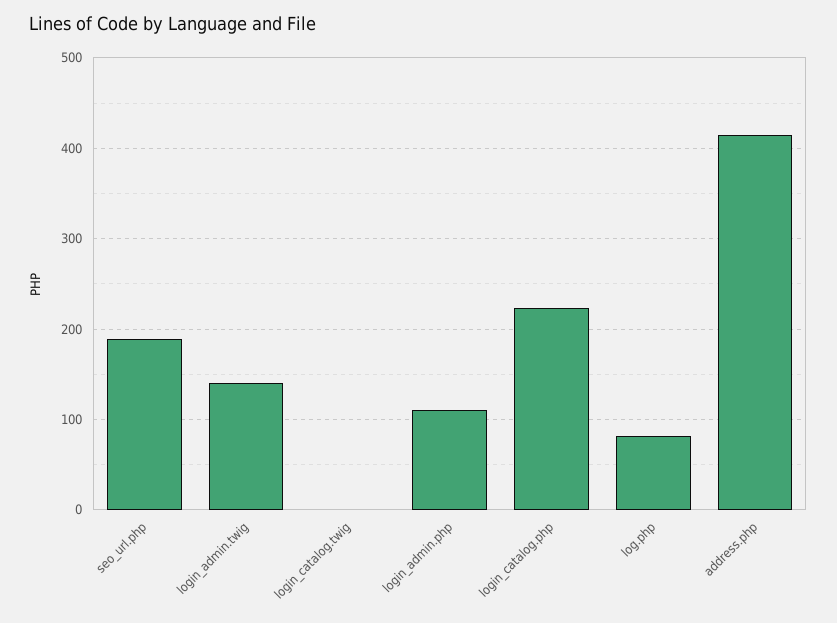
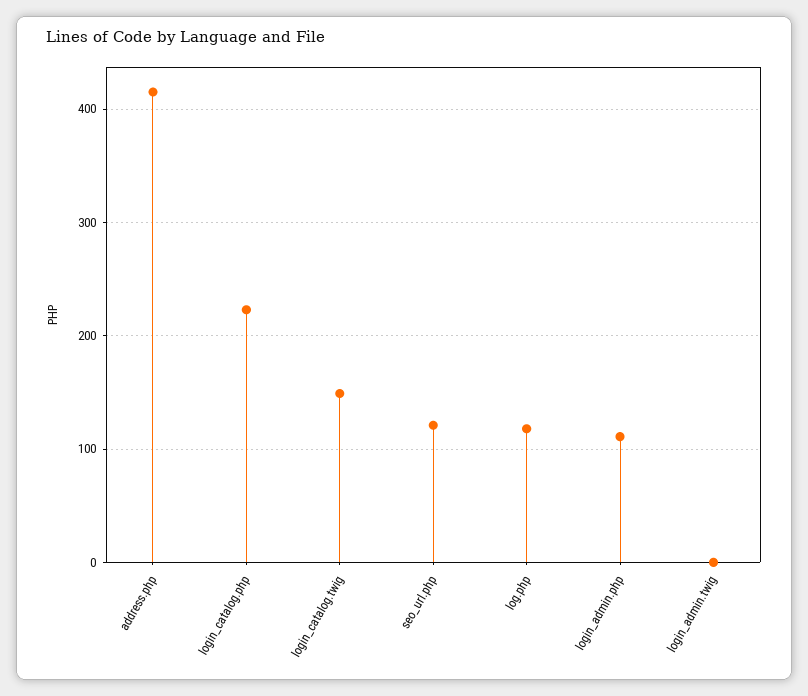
seo_url.php: 190 -> 120
login_admin.twig: 140 -> 0
login_catalog.twig: 0 -> 150
log.php: 80 -> 120

